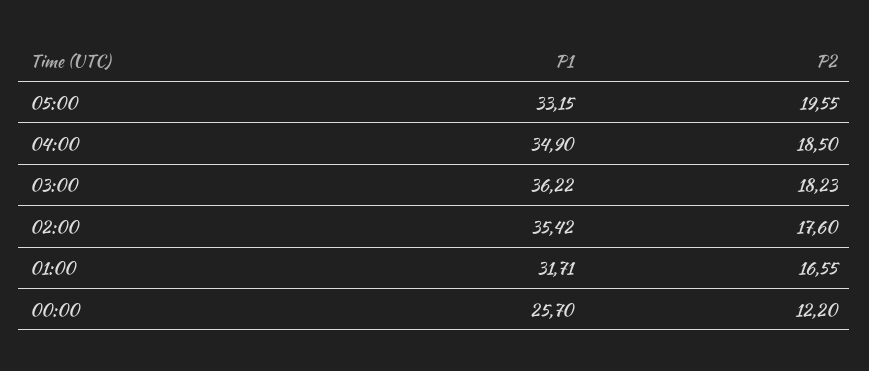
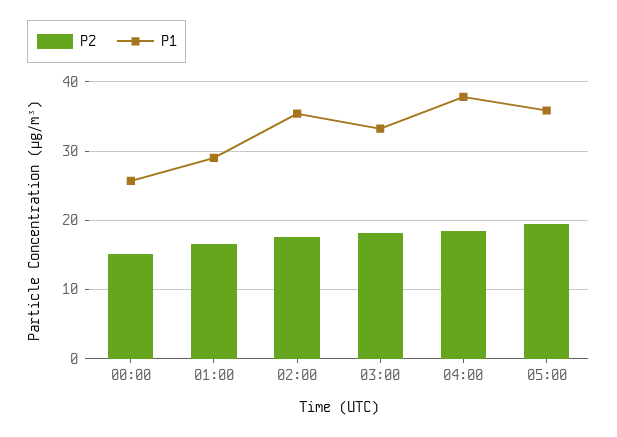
P1, 05:00: 33.15 -> 36
P1, 04:00: 34.9 -> 38
P1, 03:00: 36.22 -> 33
P1, 01:00: 31.71 -> 29
P2, 00:00: 12.2 -> 15

